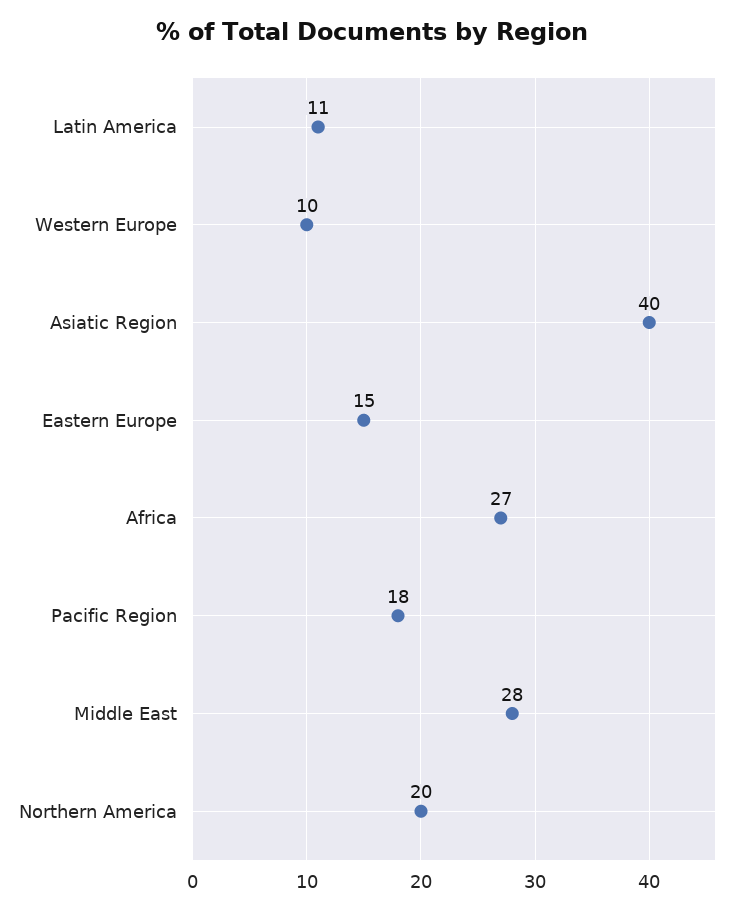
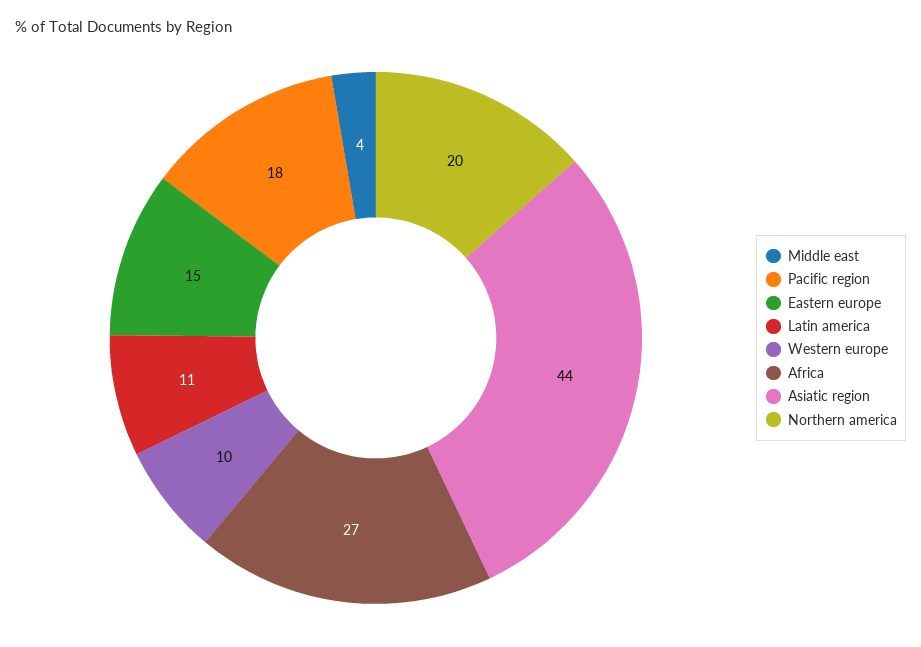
Asiatic Region: 40 -> 44
Middle East: 28 -> 4

